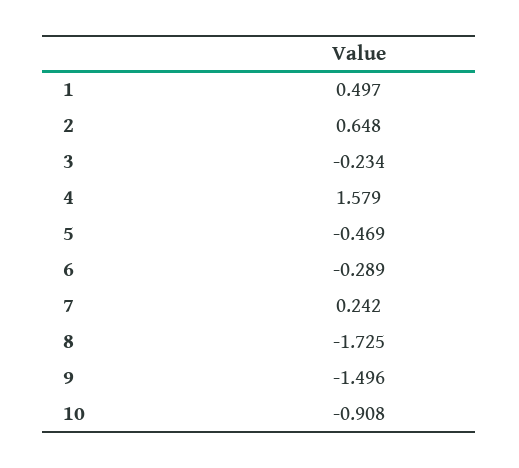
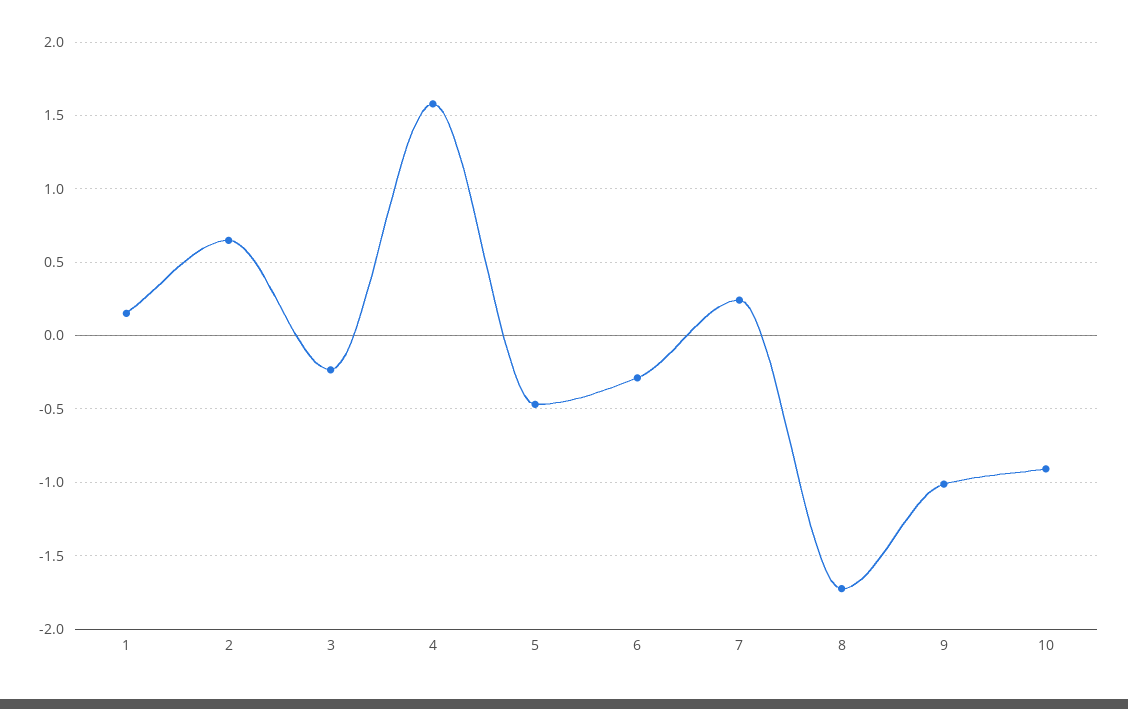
1: 0.497 -> 0.15
9: -1.496 -> -1

